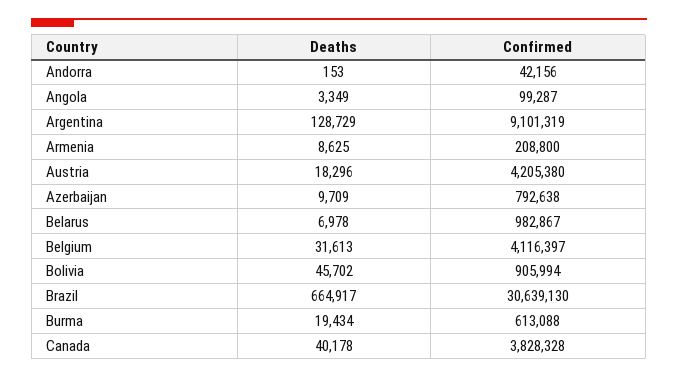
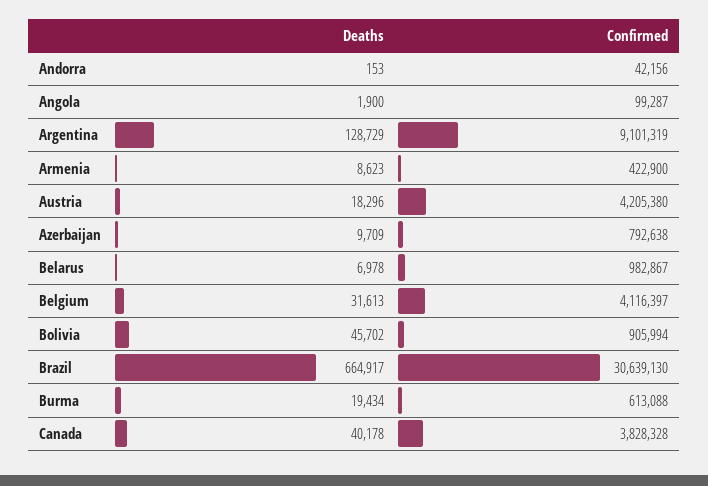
Deaths, Angola: 3349 -> 1900
Deaths, Armenia: 8625 -> 8623
Confirmed, Armenia: 208800 -> 422900

